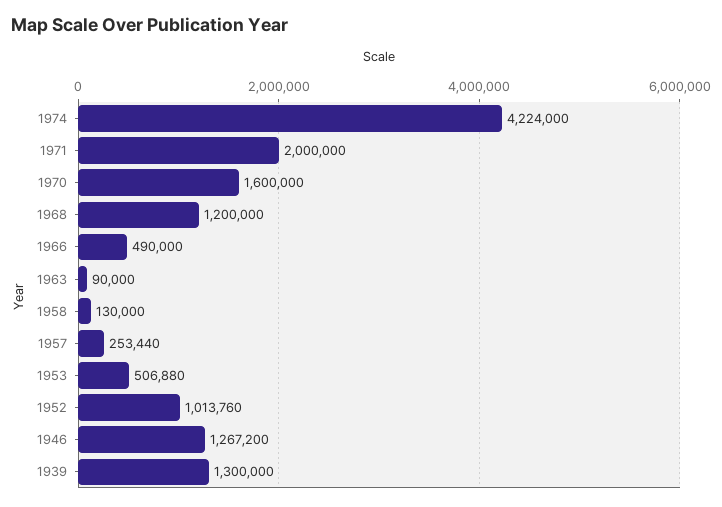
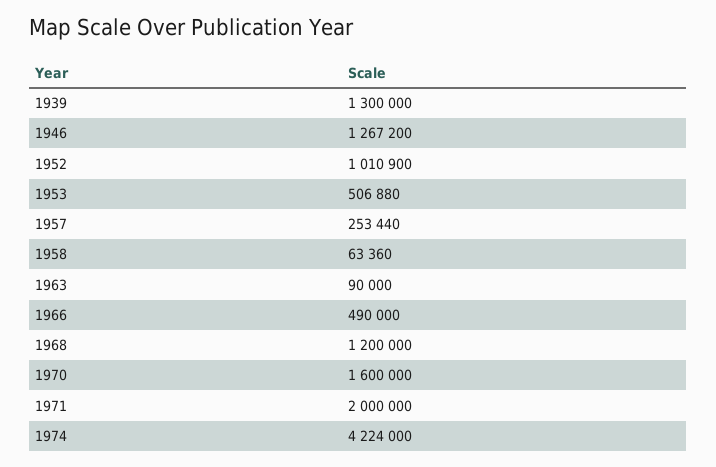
1958: 130000 -> 63360
1952: 1013760 -> 1010900

